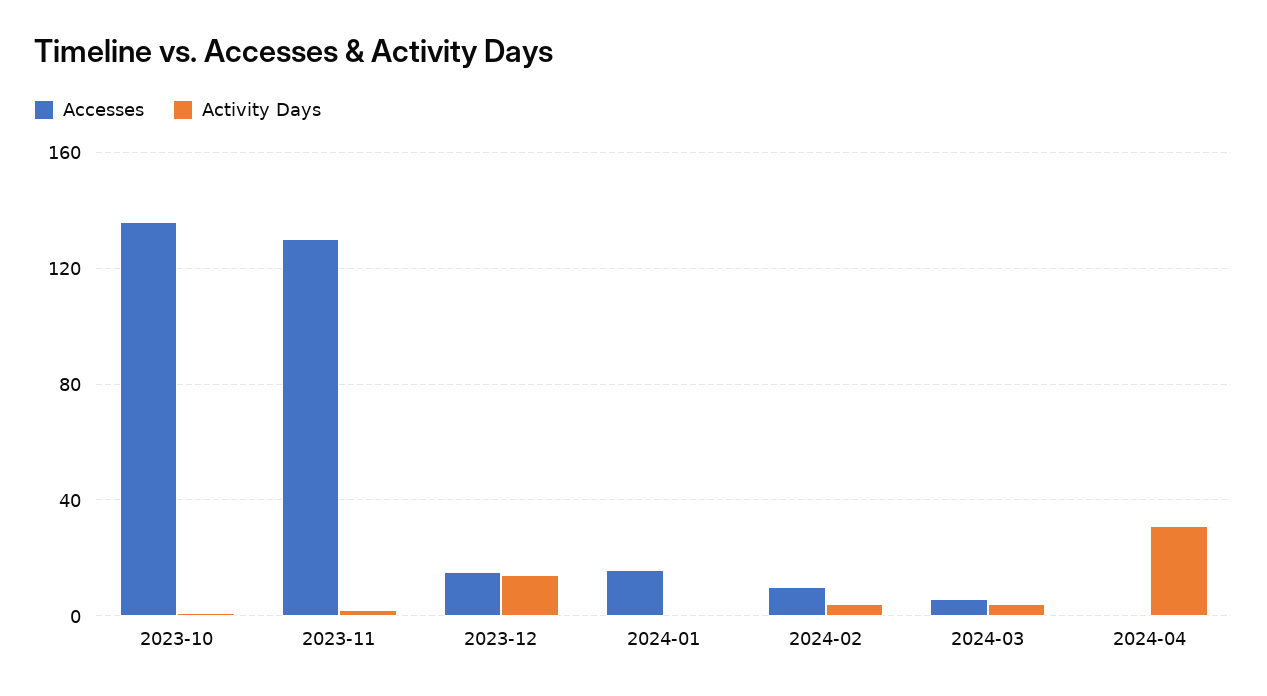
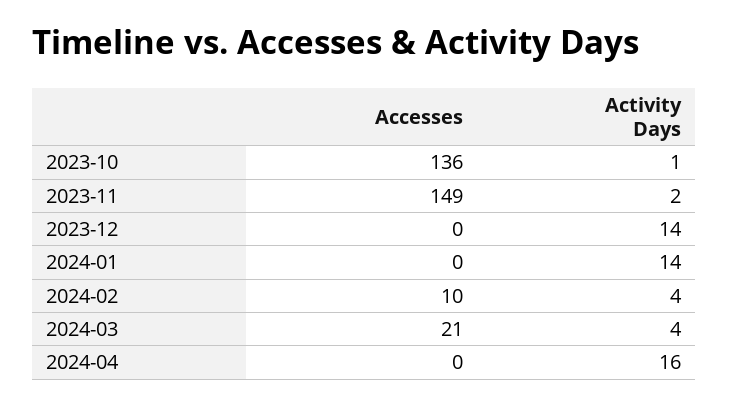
Accesses, 2023-11: 130 -> 149
Accesses, 2023-12: 15 -> 0
Accesses, 2024-01: 15 -> 0
Activity Days, 2024-01: 0 -> 14
Accesses, 2024-03: 5 -> 21
Activity Days, 2024-04: 30 -> 16

